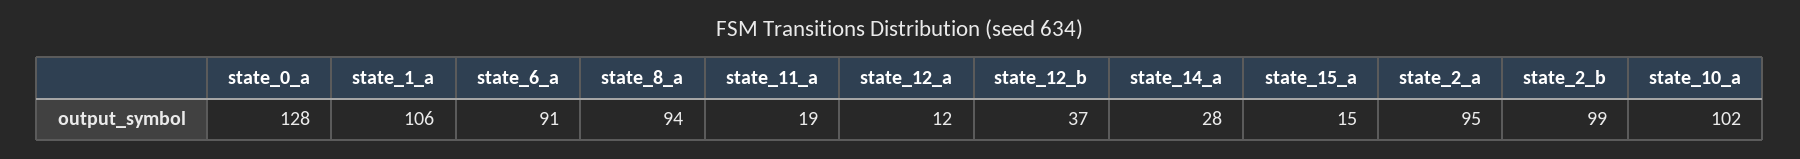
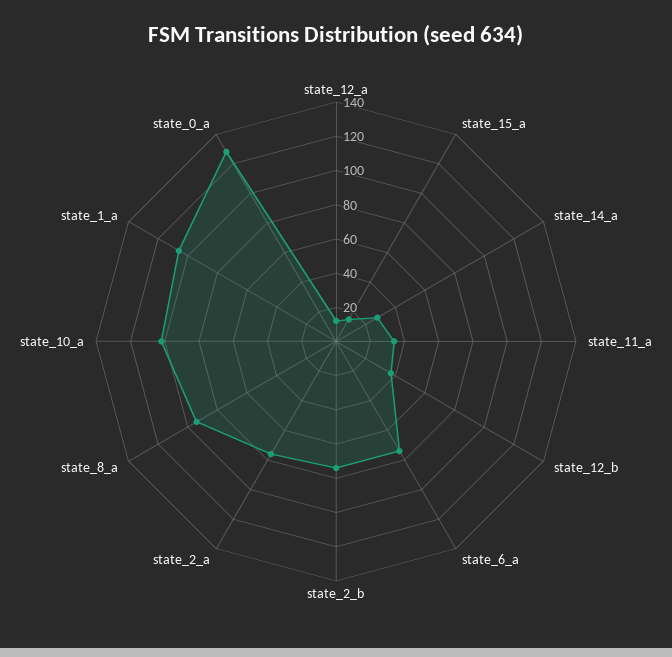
state_6_a: 91 -> 75
state_11_a: 19 -> 35
state_2_a: 95 -> 75
state_2_b: 99 -> 75

